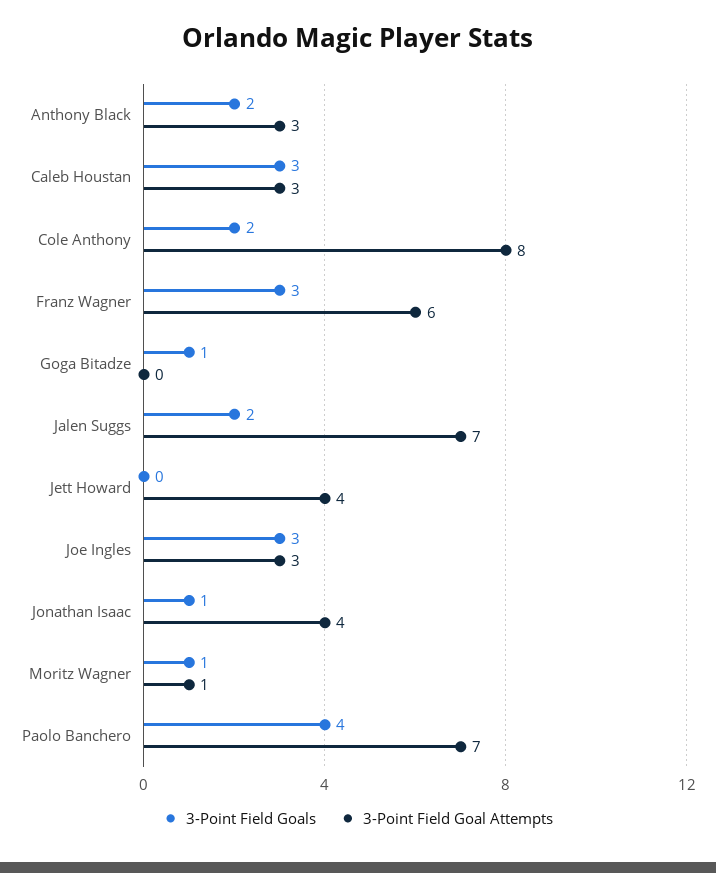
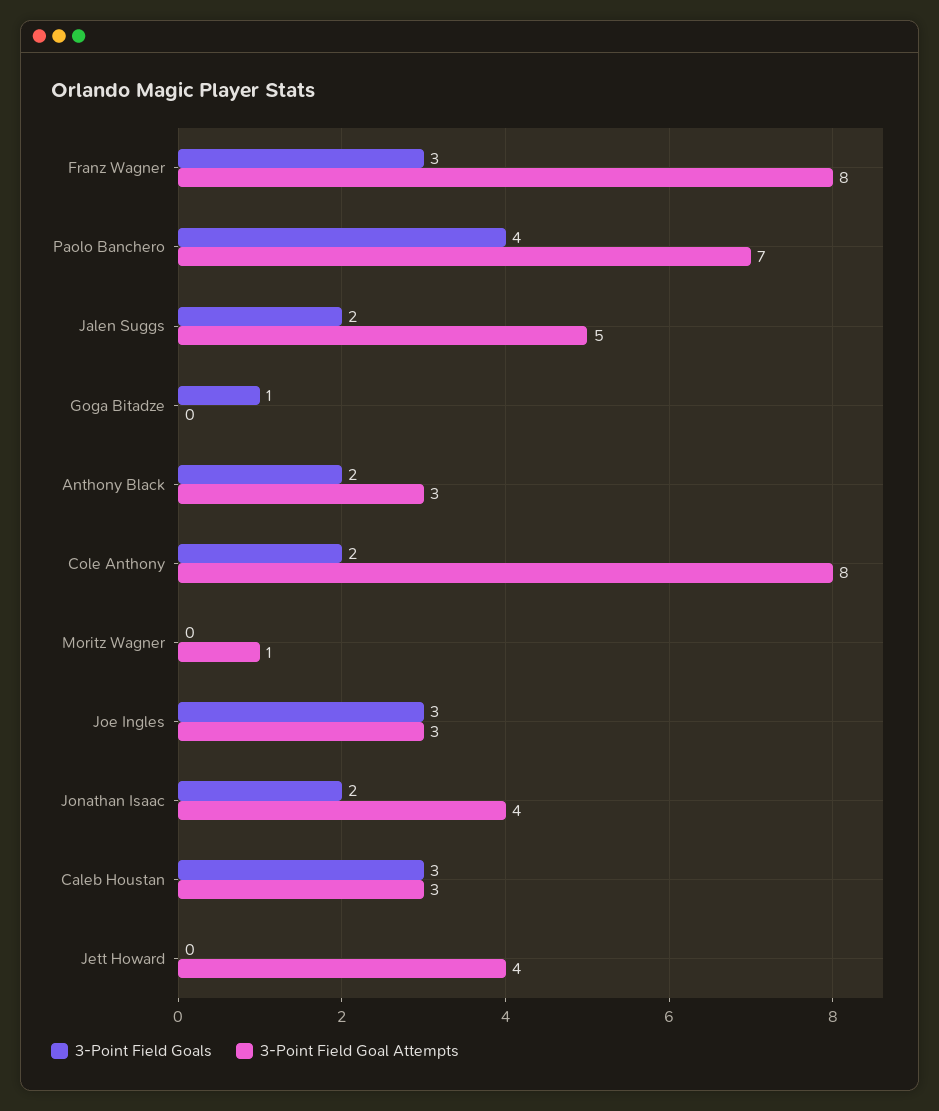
3-Point Field Goal Attempts, Franz Wagner: 6 -> 8
3-Point Field Goal Attempts, Jalen Suggs: 7 -> 5
3-Point Field Goals, Jonathan Isaac: 1 -> 2
3-Point Field Goals, Moritz Wagner: 1 -> 0

